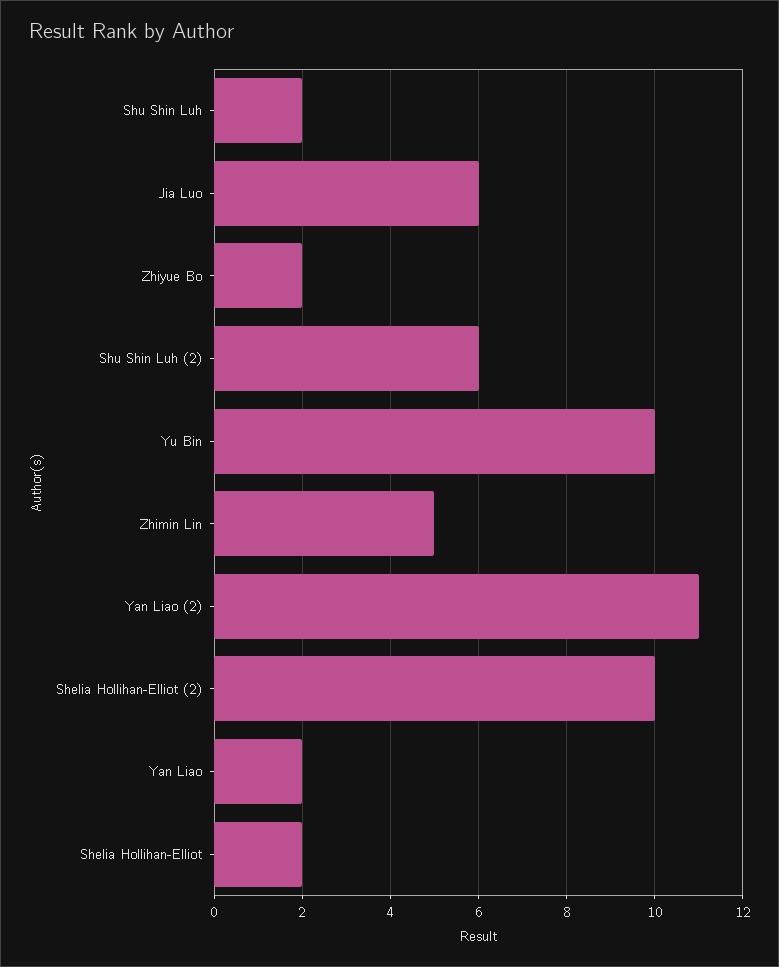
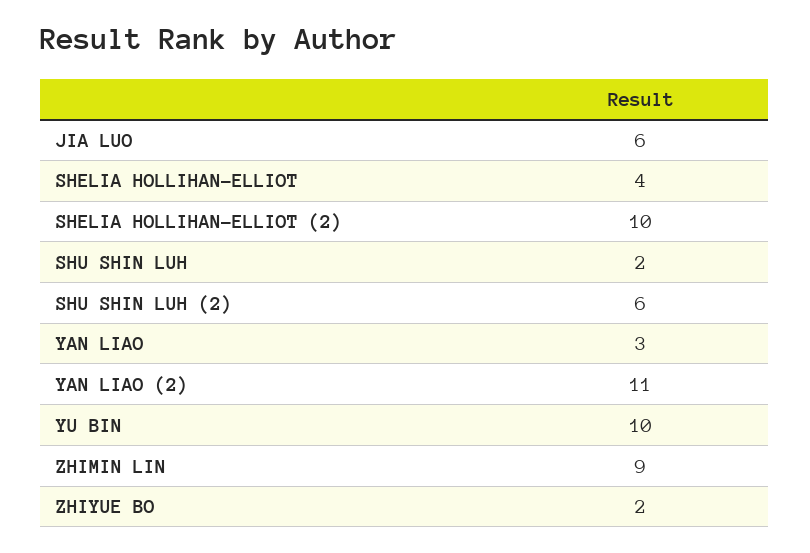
Zhimin Lin: 5 -> 9
Yan Liao: 2 -> 3
Shelia Hollihan-Elliot: 2 -> 4

